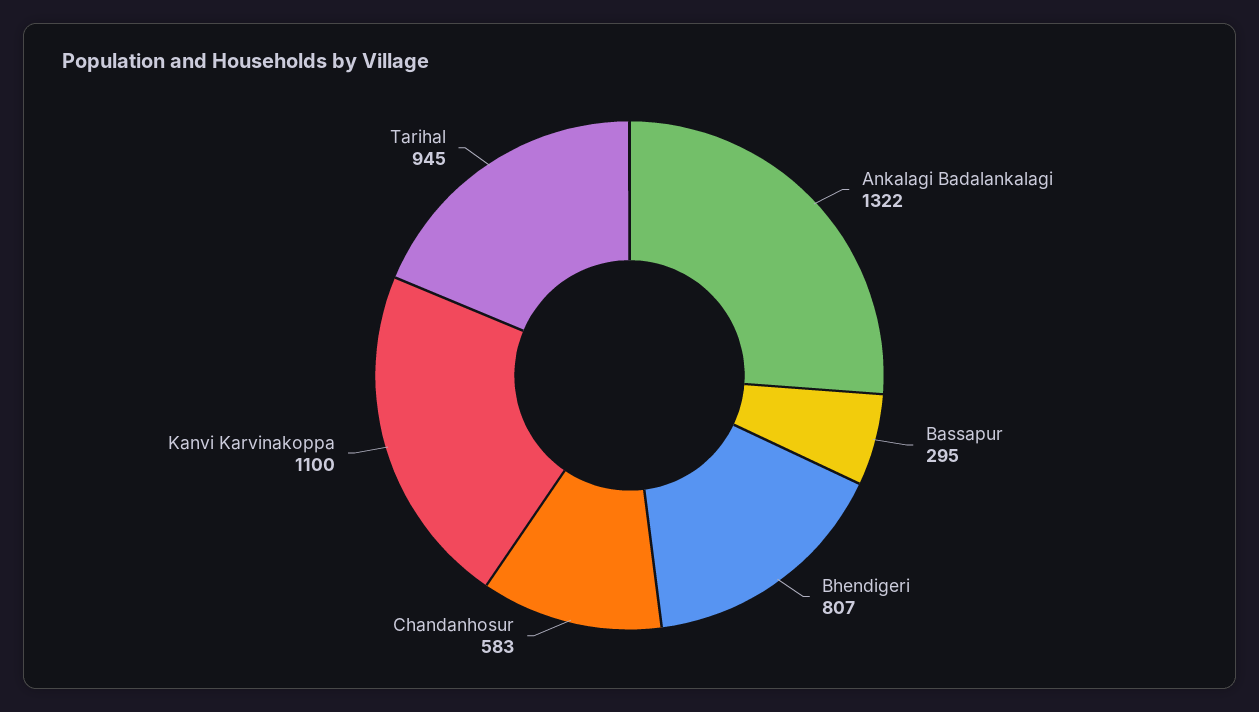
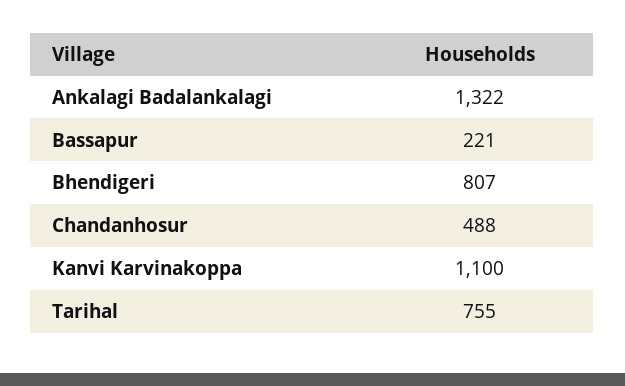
Bassapur: 295 -> 221
Chandanhosur: 583 -> 488
Tarihal: 945 -> 755

